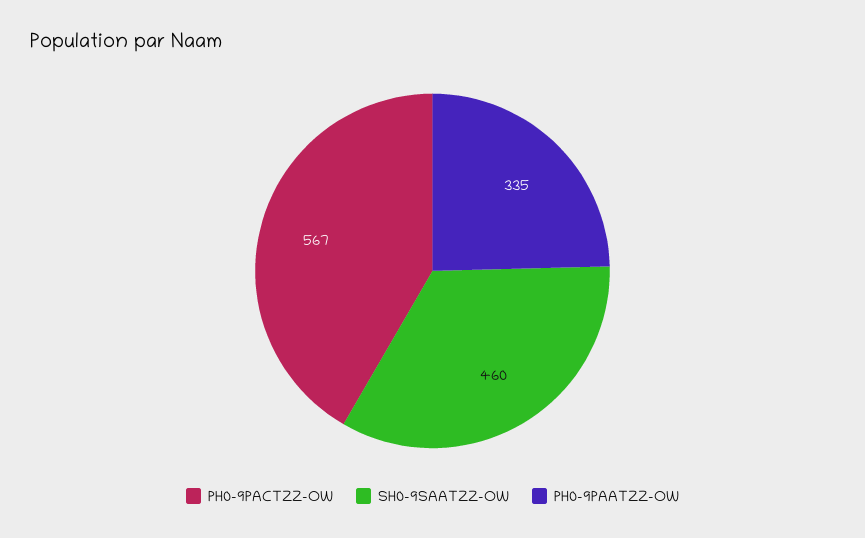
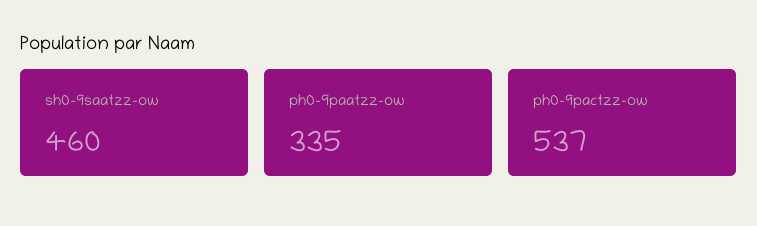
PH0-9PACTZZ-OW: 567 -> 537

